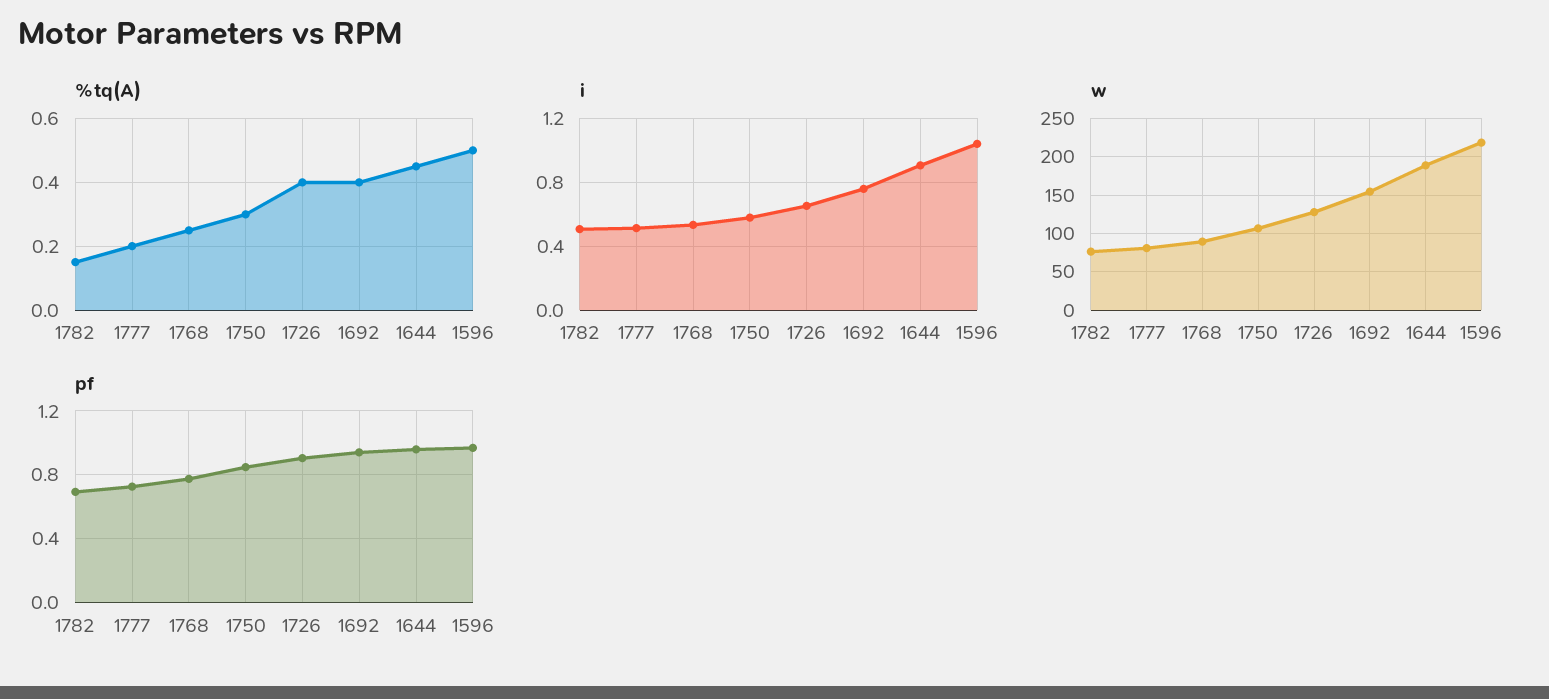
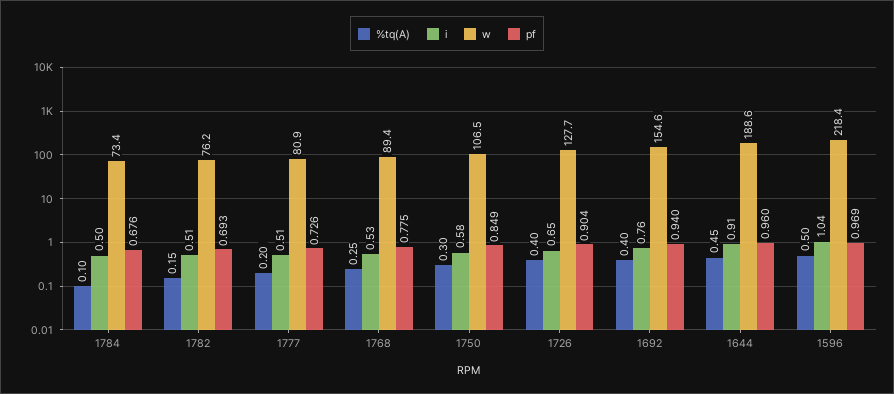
%tq(A), 1784: none -> 0.1
i, 1784: none -> 0.5
w, 1784: none -> 73.4
pf, 1784: none -> 0.676

